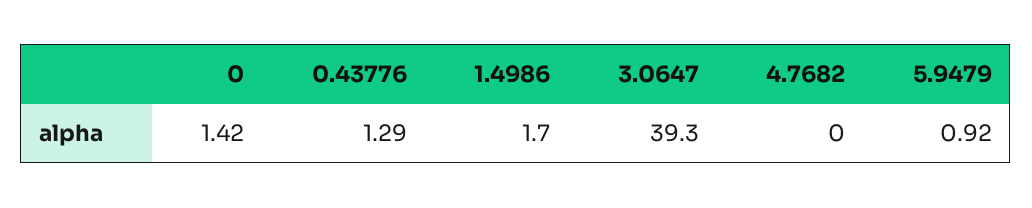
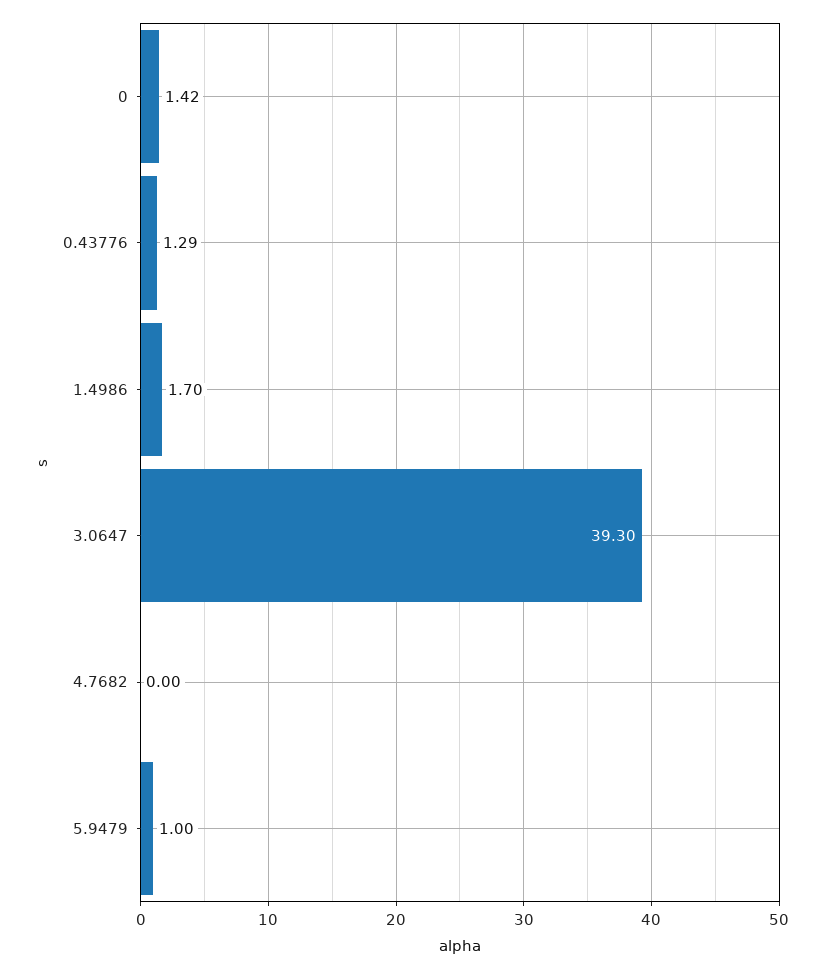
5.9479: 0.92 -> 1

